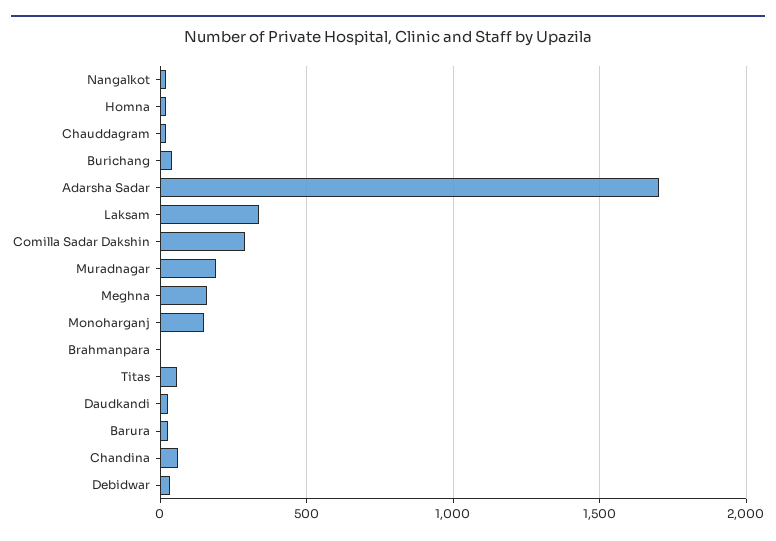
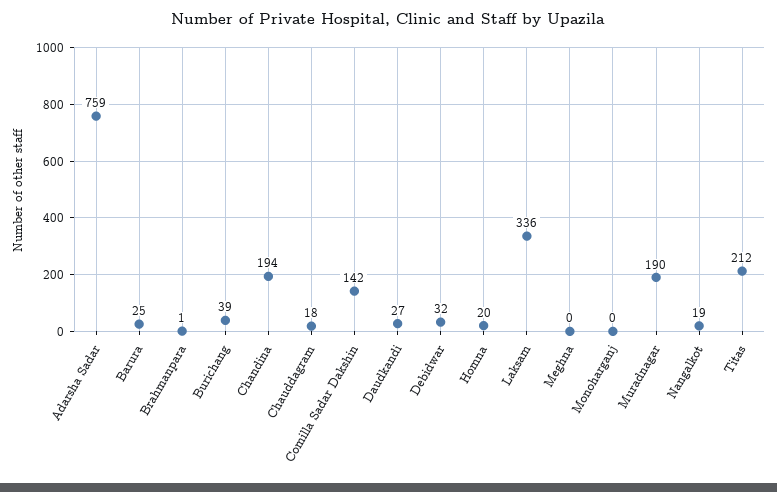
Adarsha Sadar: 1700 -> 759
Comilla Sadar Dakshin: 300 -> 142
Meghna: 150 -> 0
Monoharganj: 150 -> 0
Titas: 50 -> 212
Chandina: 50 -> 194

